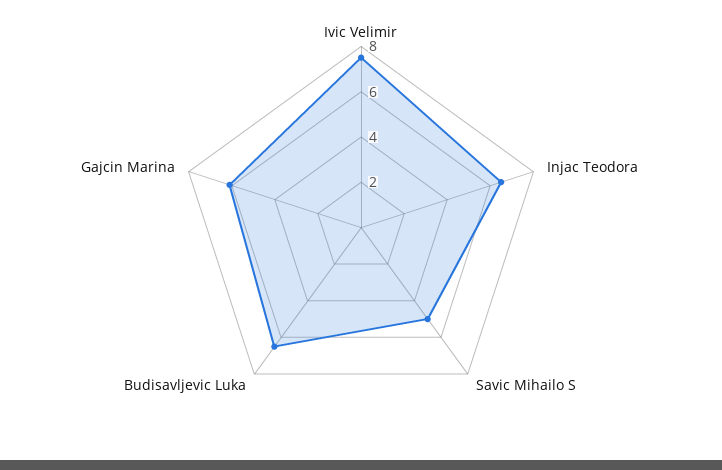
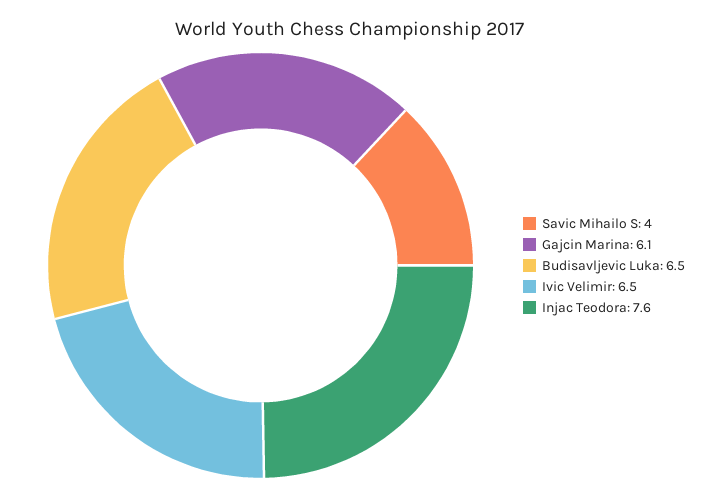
Ivic Velimir: 7.5 -> 6.5
Injac Teodora: 6.5 -> 7.6
Savic Mihailo S: 5 -> 4

